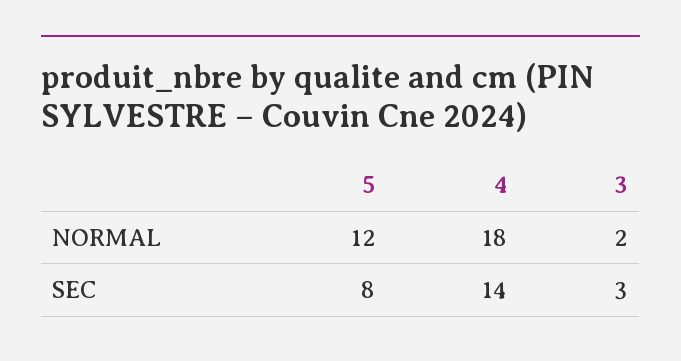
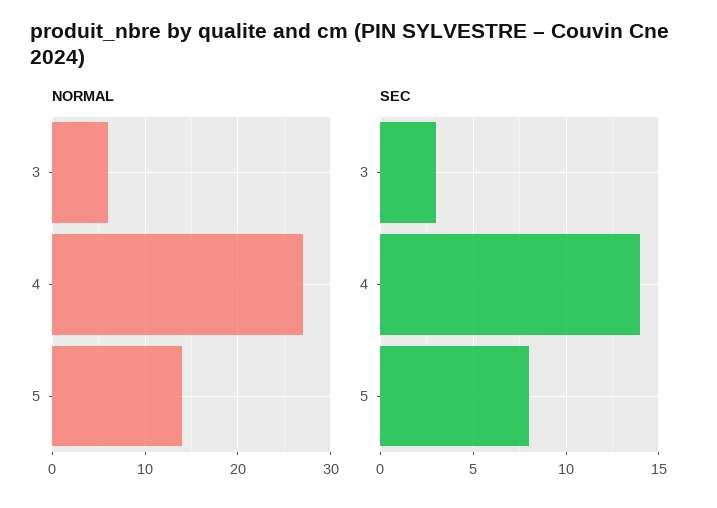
NORMAL, 5: 12 -> 14
NORMAL, 4: 18 -> 27
NORMAL, 3: 2 -> 6

